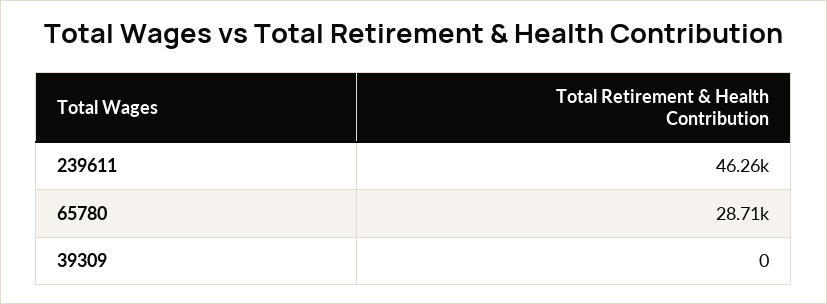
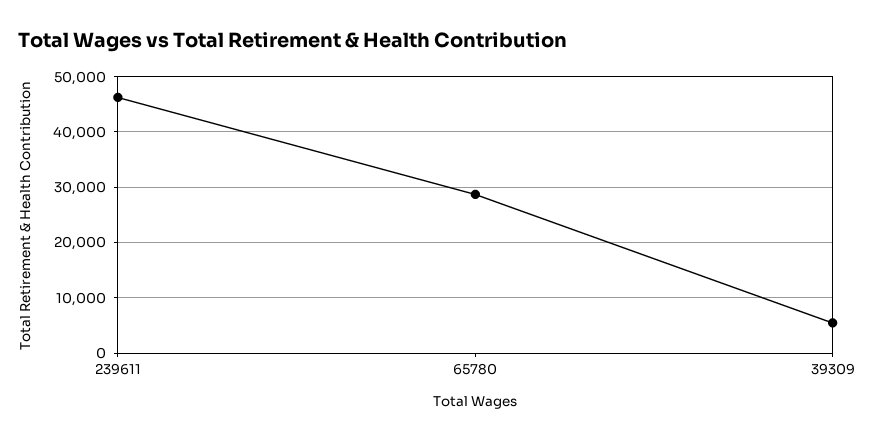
39309: 0 -> 6000

